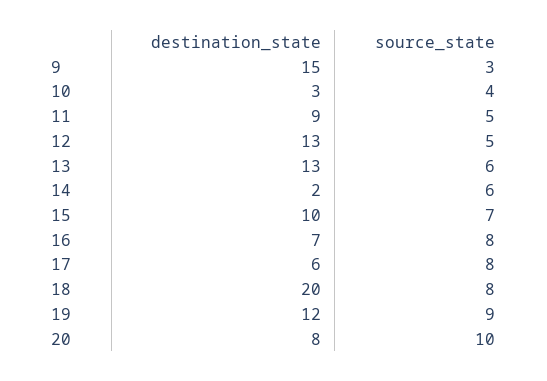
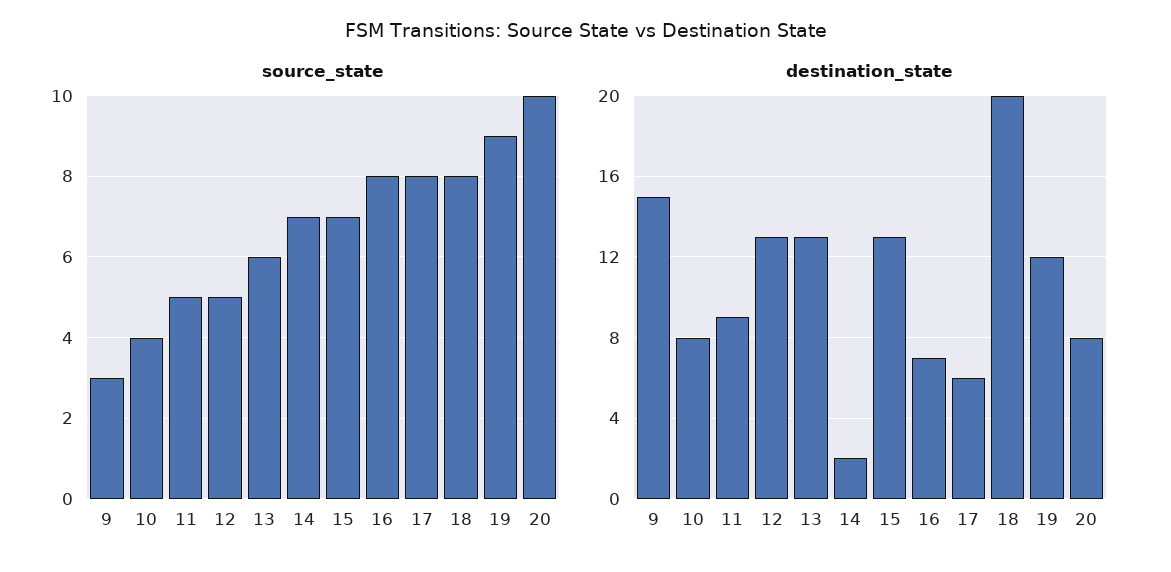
destination_state, 10: 3 -> 8
source_state, 14: 6 -> 7
destination_state, 15: 10 -> 13

